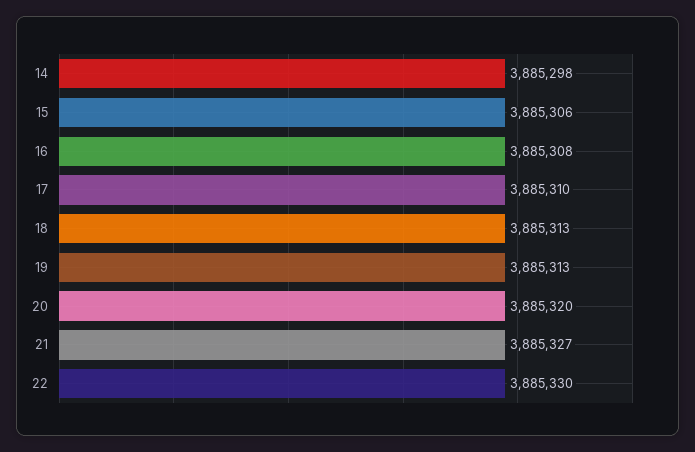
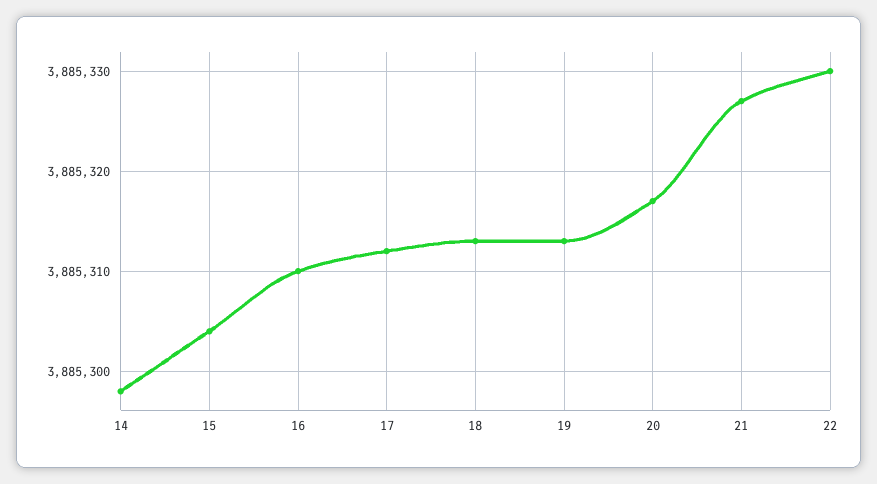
15: 3885306 -> 3885304
16: 3885308 -> 3885310
17: 3885310 -> 3885312
20: 3885320 -> 3885317

